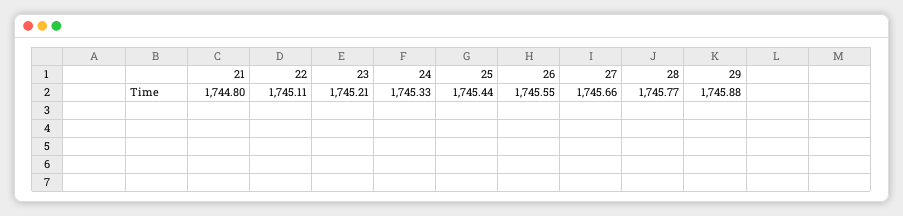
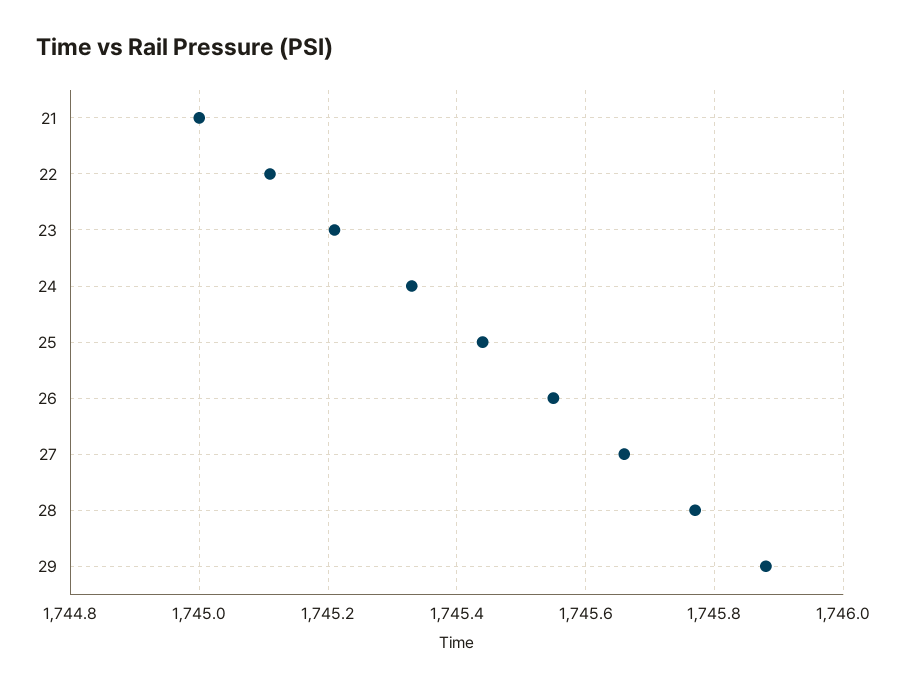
21: 1744.8 -> 1745

